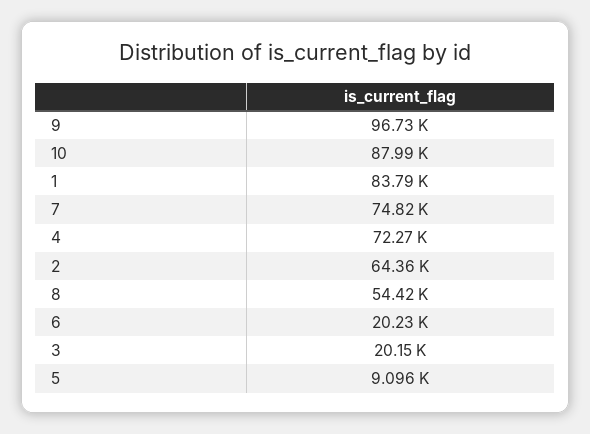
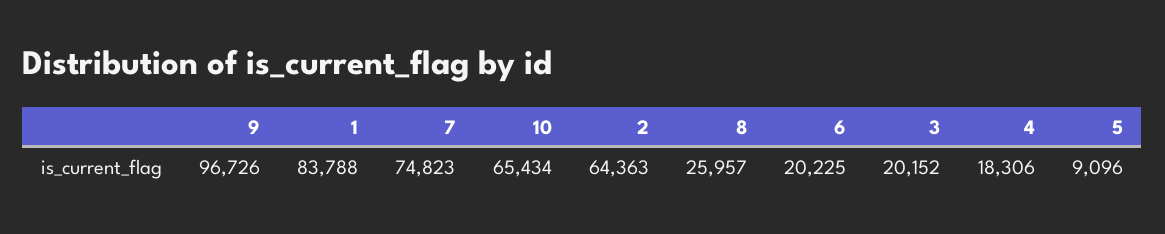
10: 87990 -> 65434
4: 72270 -> 18306
8: 54420 -> 25957

